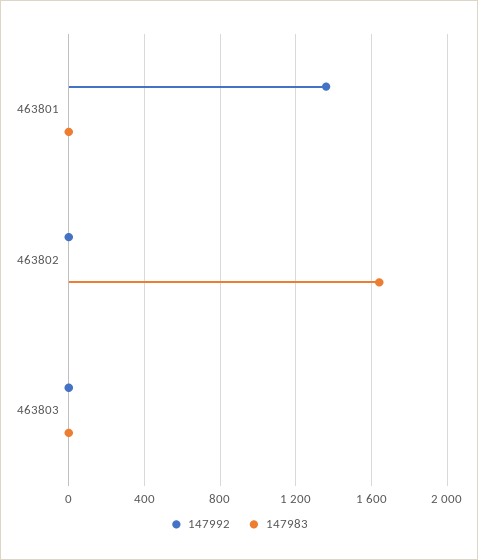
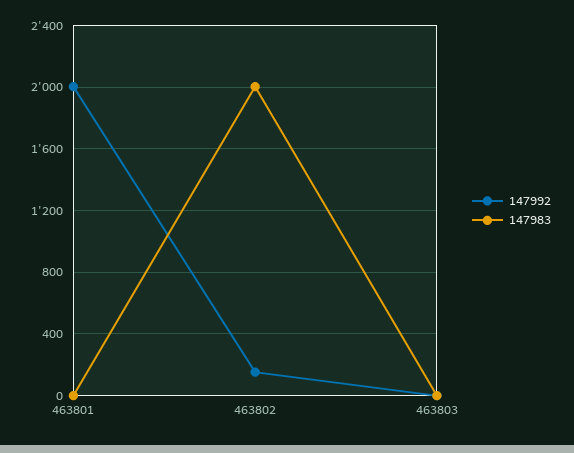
147992, 463801: 1350 -> 2000
147992, 463802: 0 -> 150
147983, 463802: 1650 -> 2000

